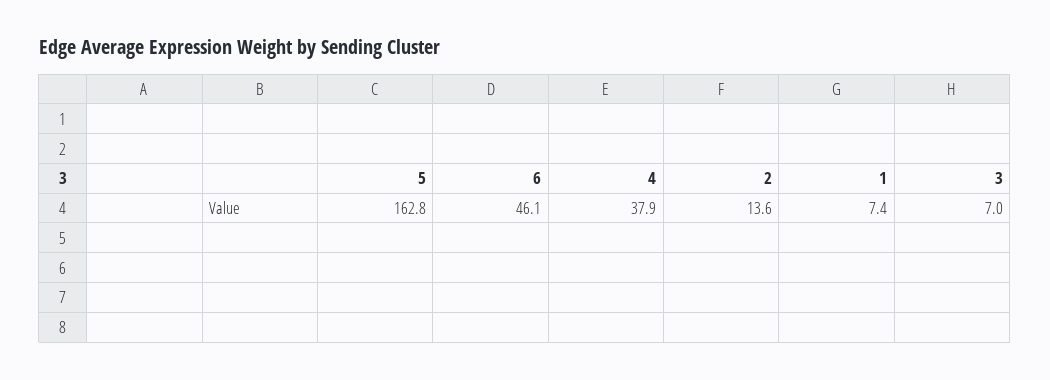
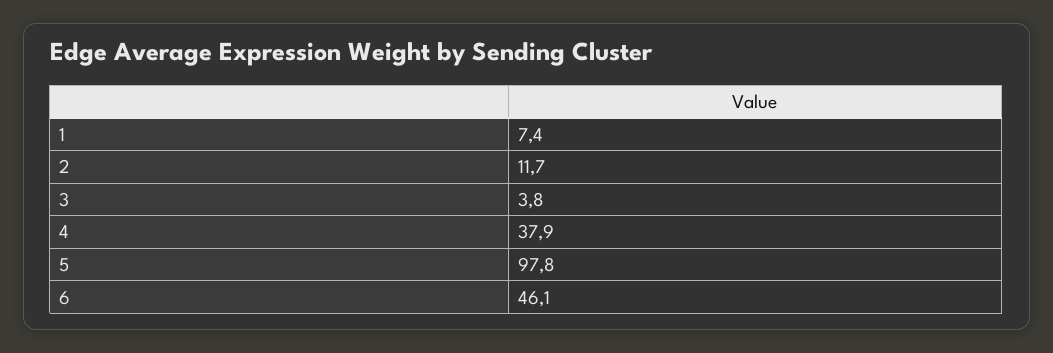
5: 162.8 -> 97.8
2: 13.6 -> 11.7
3: 7 -> 3.8

